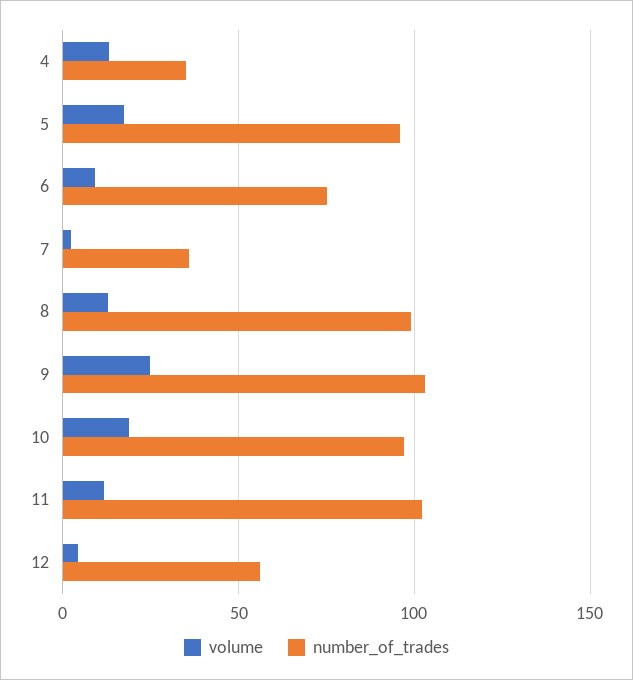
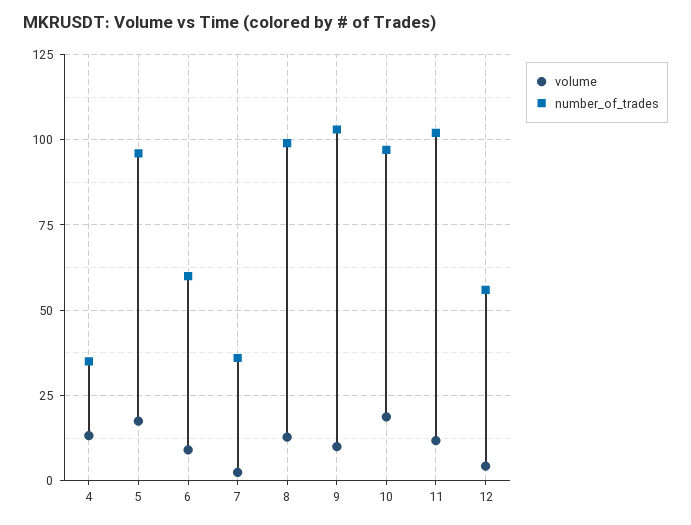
number_of_trades, 6: 75 -> 60
volume, 9: 25 -> 10

